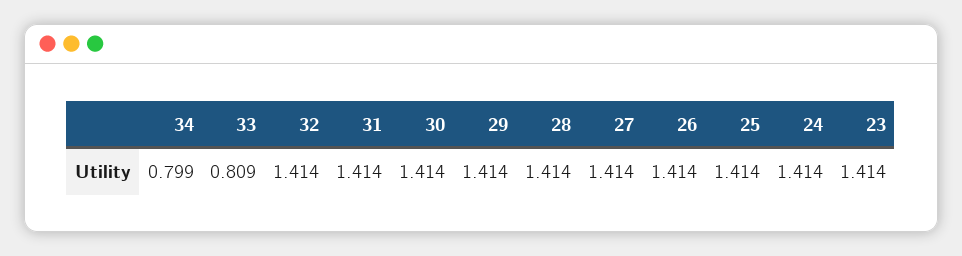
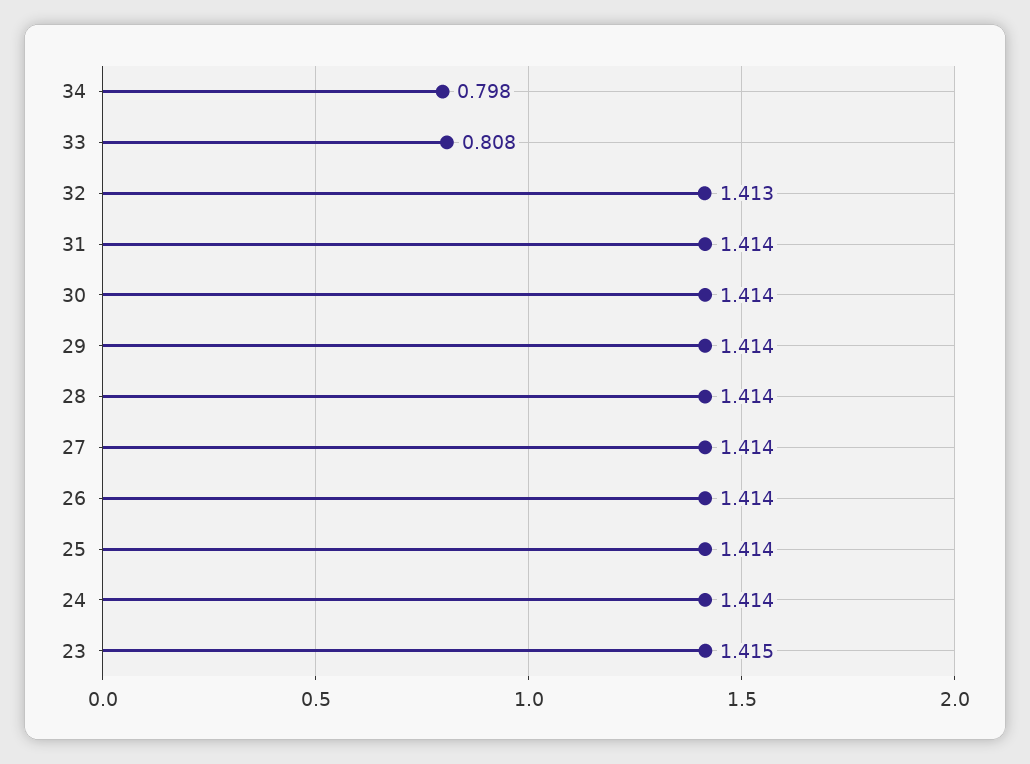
34: 0.799 -> 0.798
33: 0.809 -> 0.808
32: 1.414 -> 1.413
23: 1.414 -> 1.415

